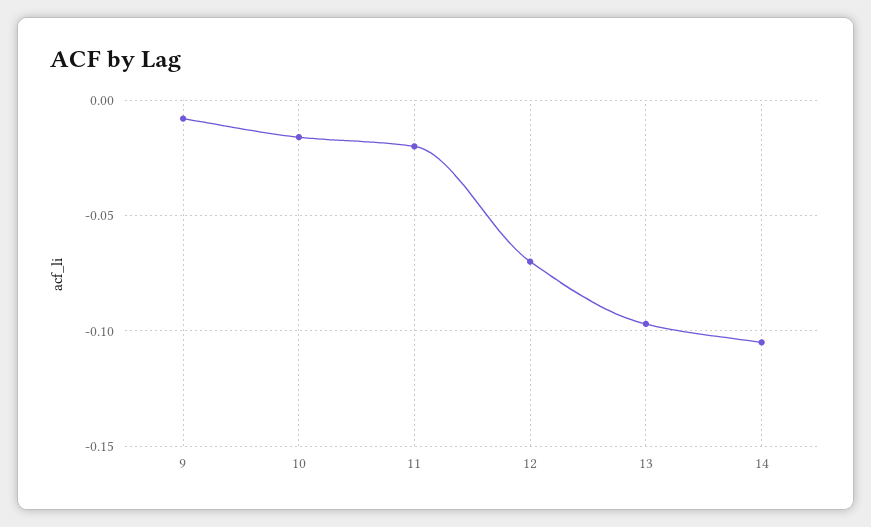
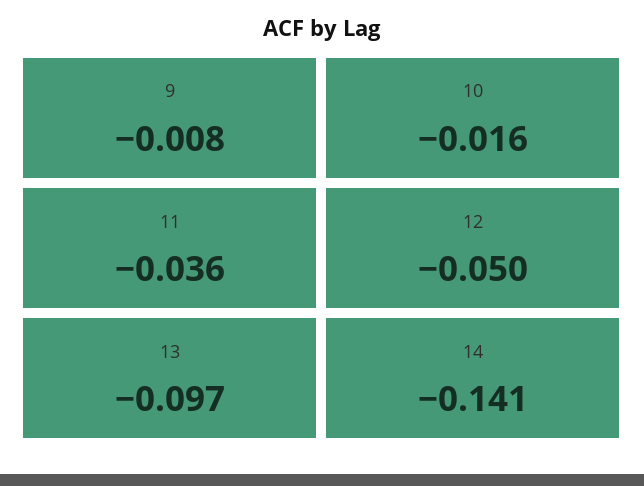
11: -0.02 -> -0.036
12: -0.07 -> -0.05
14: -0.105 -> -0.141

